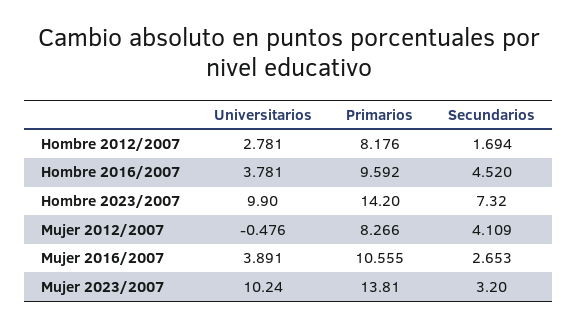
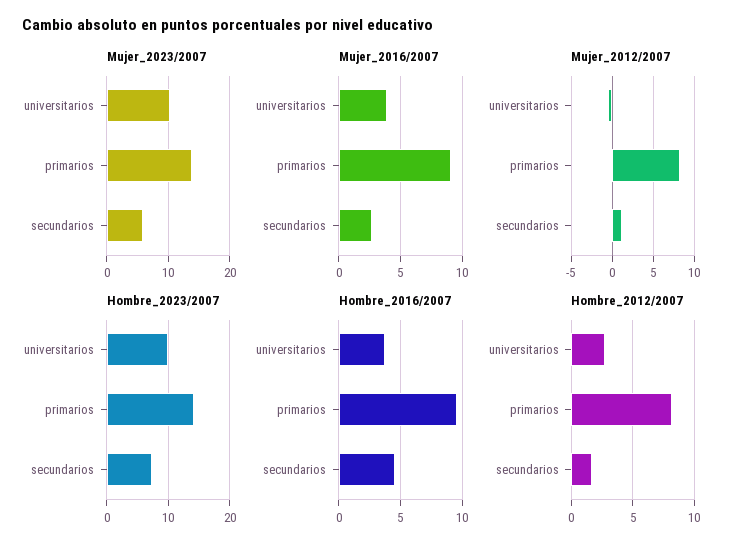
Mujer 2012/2007, Secundarios: 4.109 -> 1
Mujer 2016/2007, Primarios: 10.555 -> 9
Mujer 2023/2007, Secundarios: 3.2 -> 6

